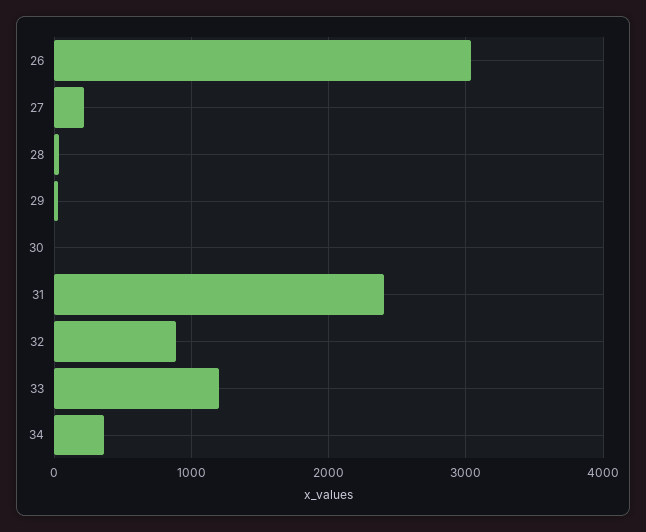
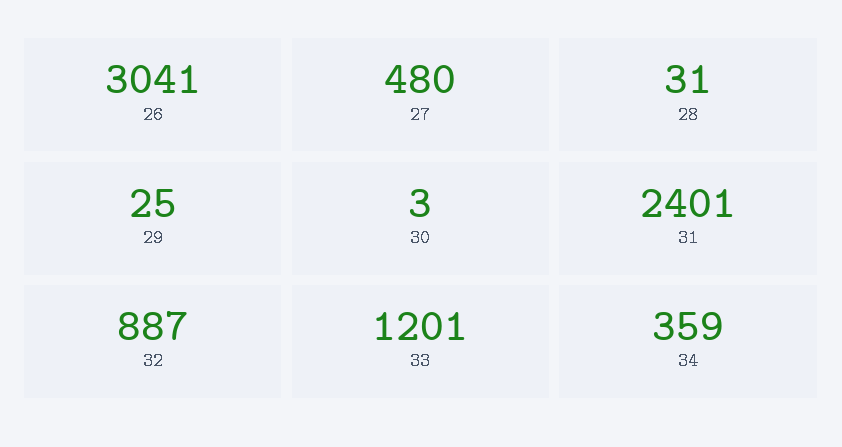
27: 200 -> 480

